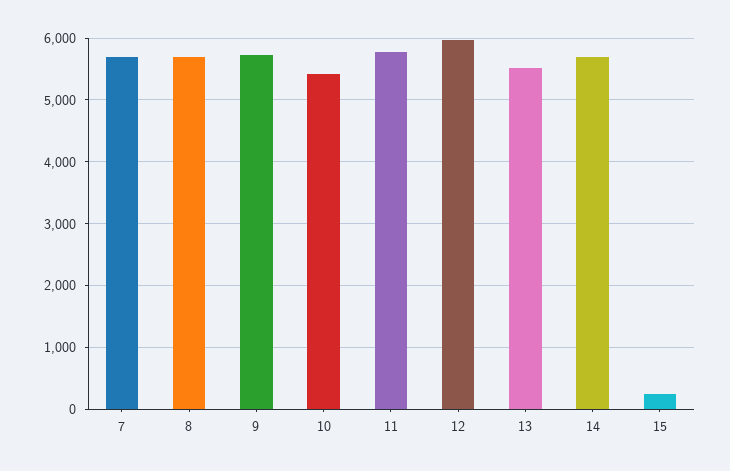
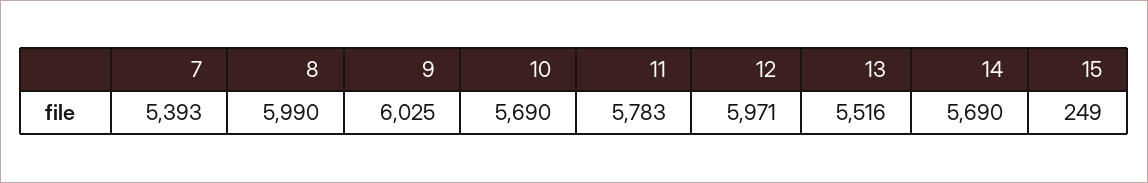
7: 5700 -> 5393
8: 5700 -> 5990
9: 5700 -> 6025
10: 5400 -> 5690

